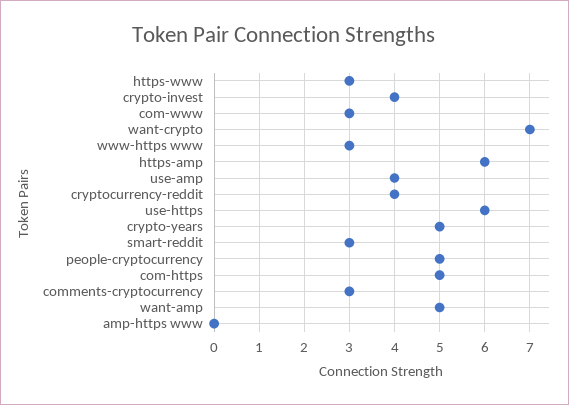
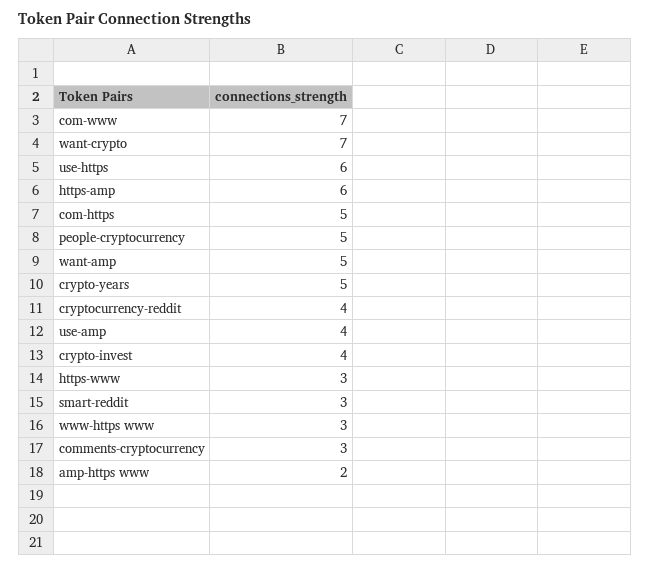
com-www: 3 -> 7
amp-https www: 0 -> 2

